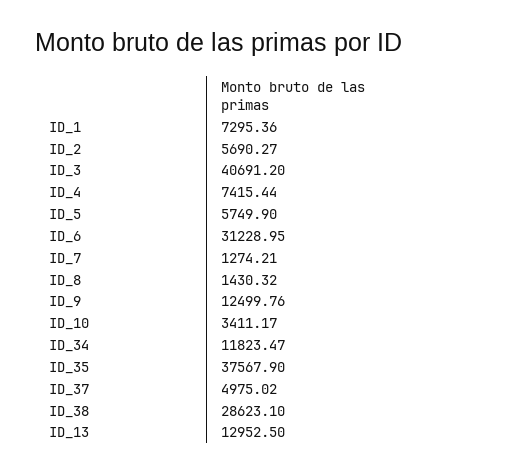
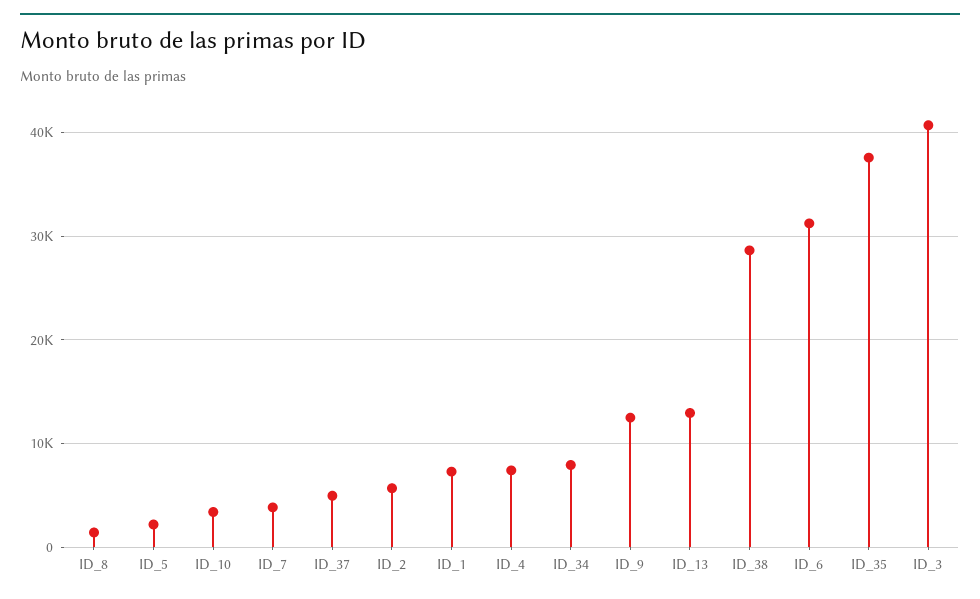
ID_5: 5749.9 -> 2000
ID_7: 1274.21 -> 4000
ID_34: 11823.47 -> 8000

